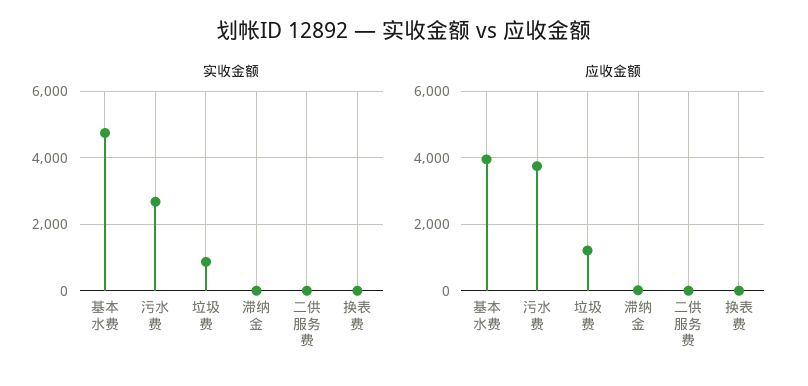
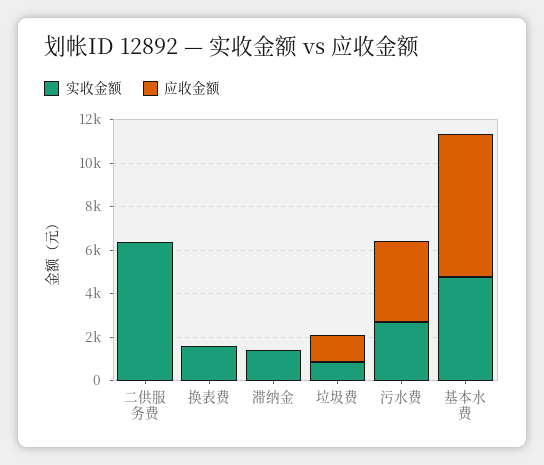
实收金额, 滞纳金: 0 -> 1500
实收金额, 二供服务费: 0 -> 6500
实收金额, 换表费: 0 -> 1500
应收金额, 基本水费: 4000 -> 6500

